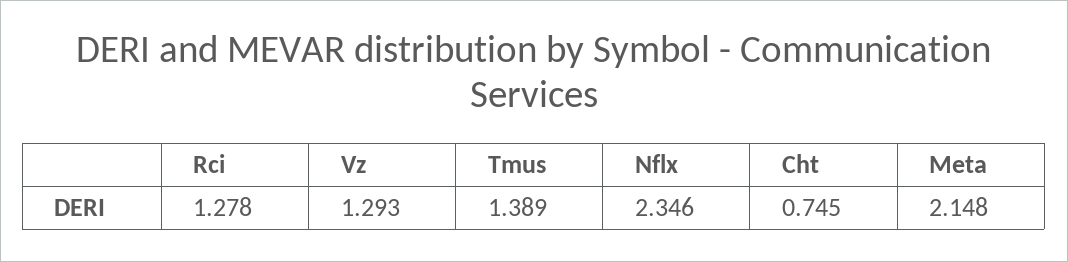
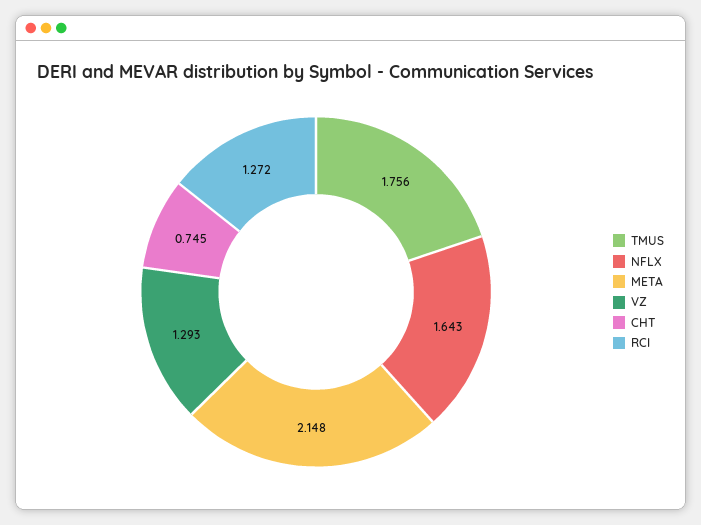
Rci: 1.278 -> 1.272
Tmus: 1.389 -> 1.756
Nflx: 2.346 -> 1.643

